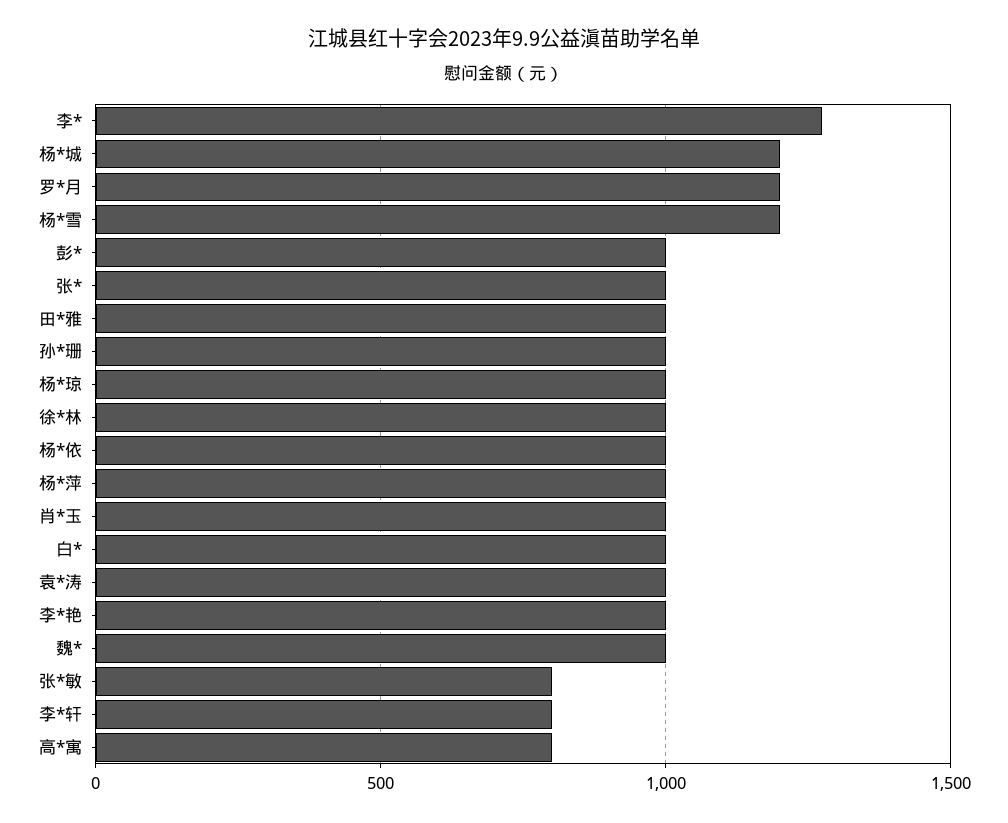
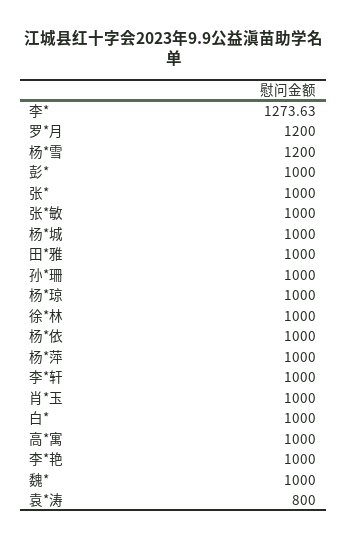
杨*城: 1200 -> 1000
袁*涛: 1000 -> 800
张*敏: 800 -> 1000
李*轩: 800 -> 1000
高*寓: 800 -> 1000

